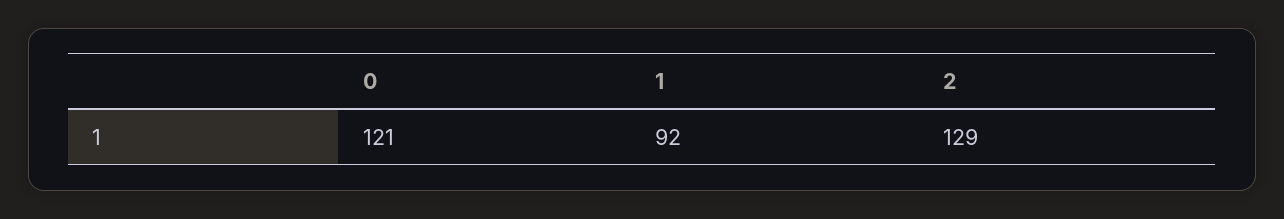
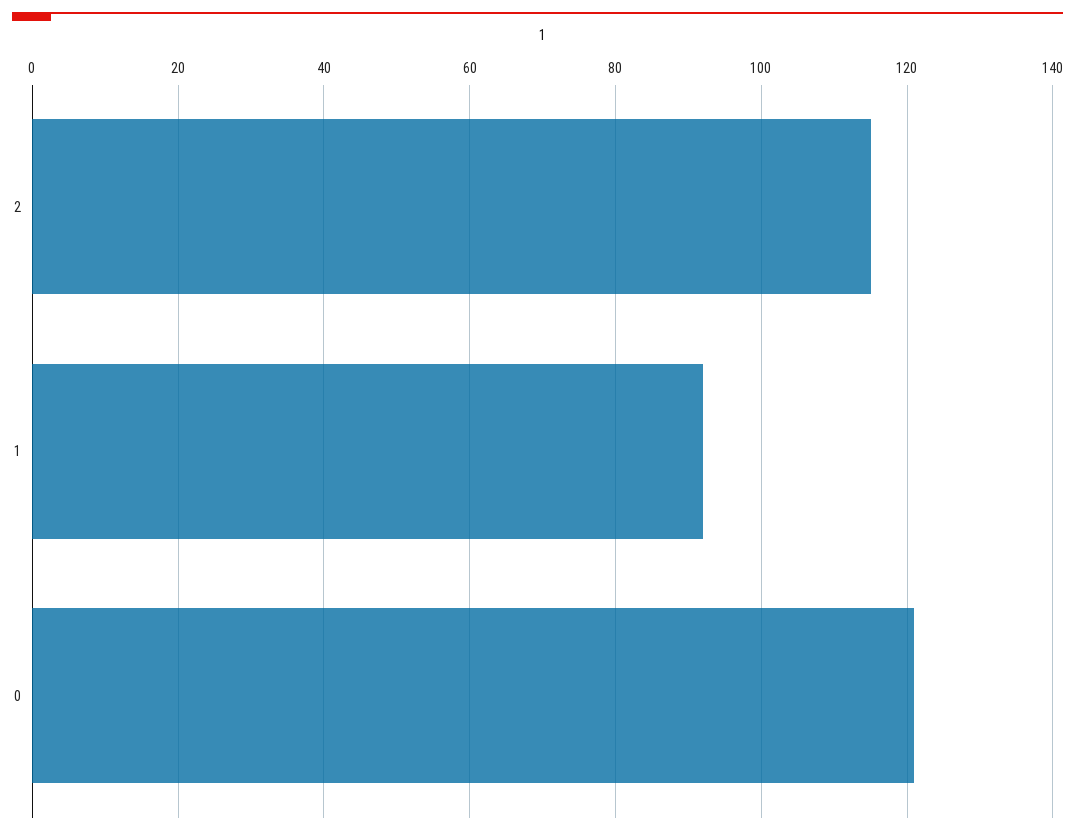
2: 129 -> 115

